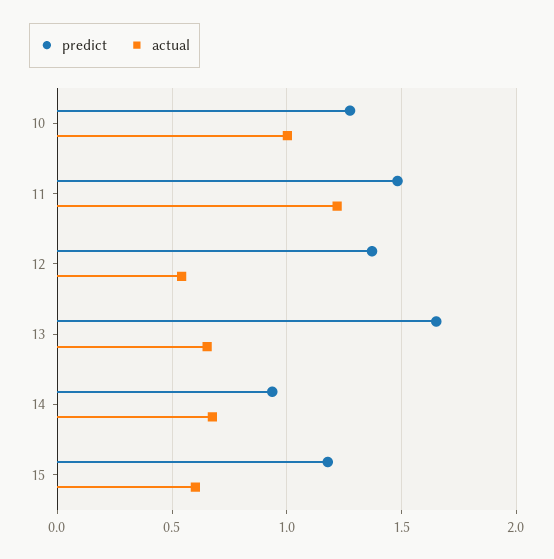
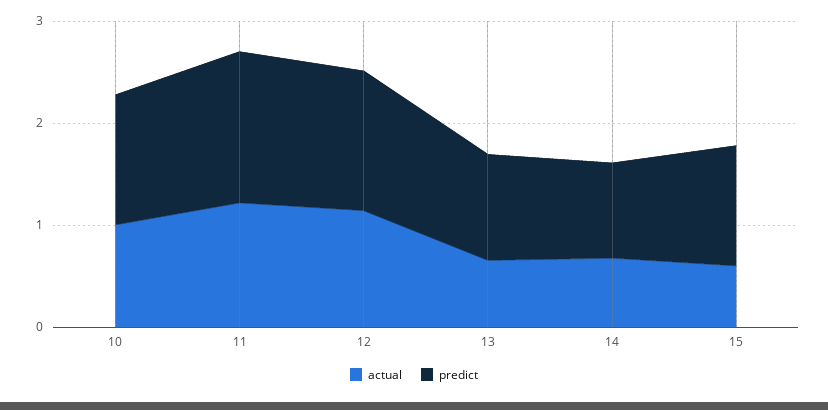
actual, 12: 0.55 -> 1.2
predict, 13: 1.65 -> 1

